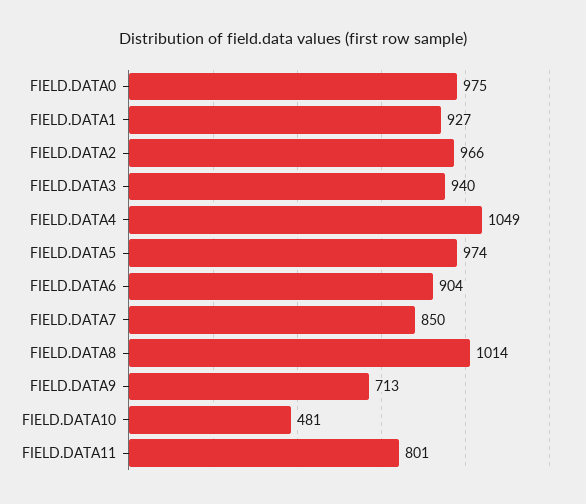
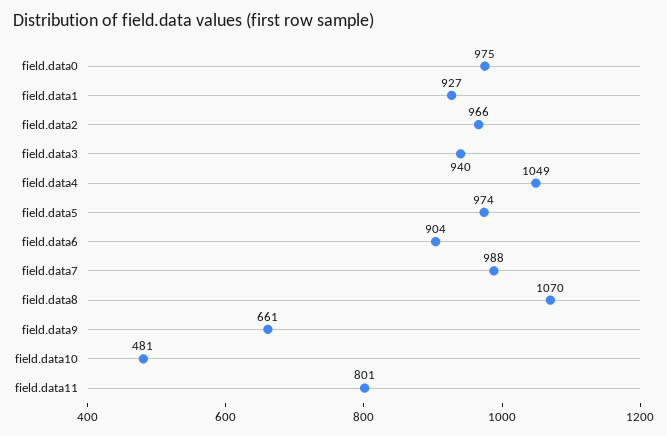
FIELD.DATA7: 850 -> 988
FIELD.DATA8: 1014 -> 1070
FIELD.DATA9: 713 -> 661

